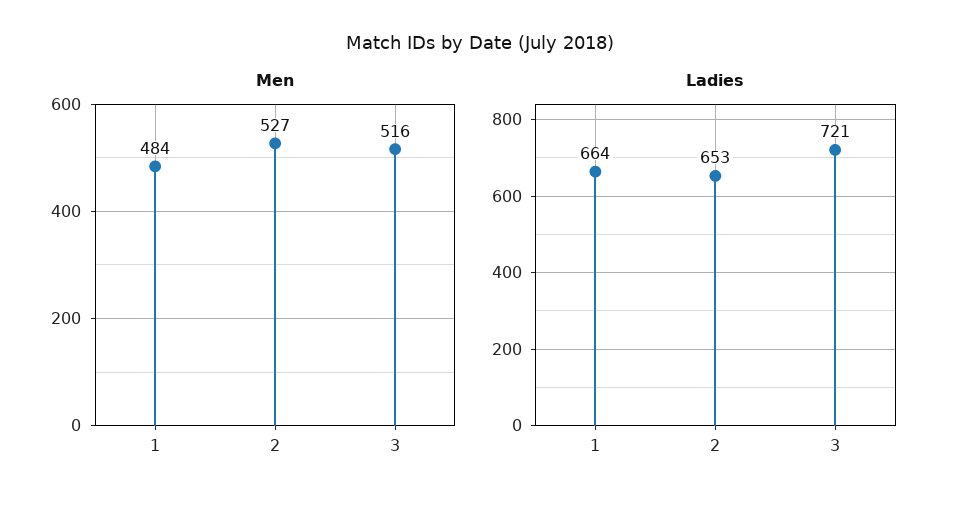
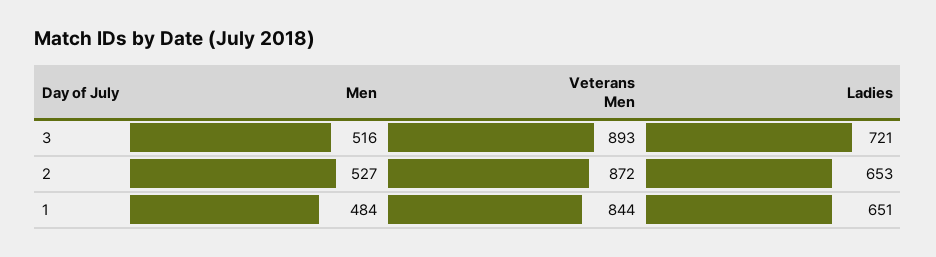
Ladies, 1: 664 -> 651
Veterans Men, 3: none -> 893
Veterans Men, 2: none -> 872
Veterans Men, 1: none -> 844

